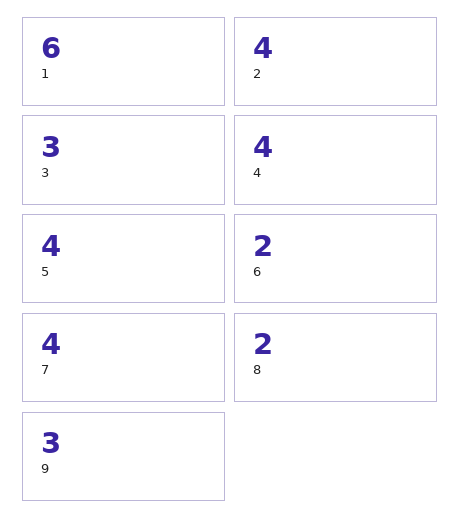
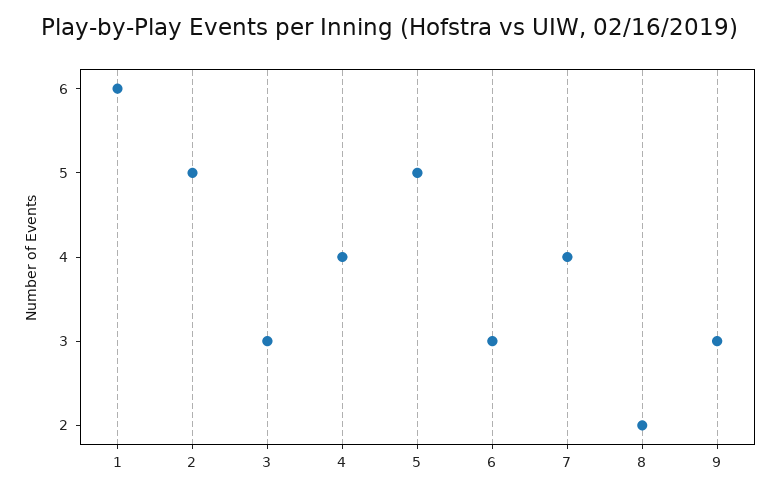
2: 4 -> 5
5: 4 -> 5
6: 2 -> 3

